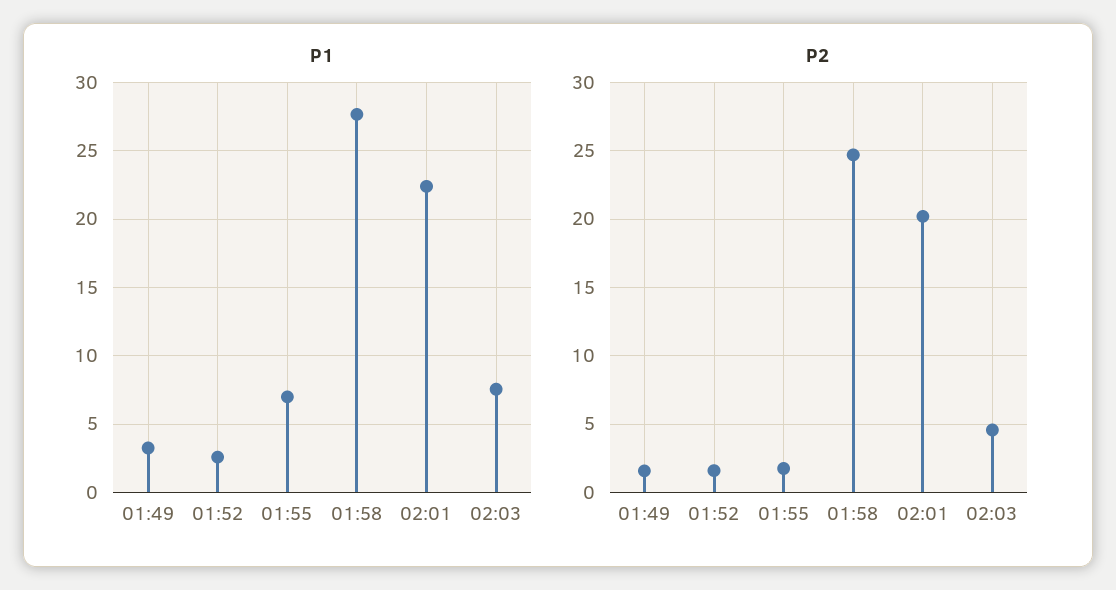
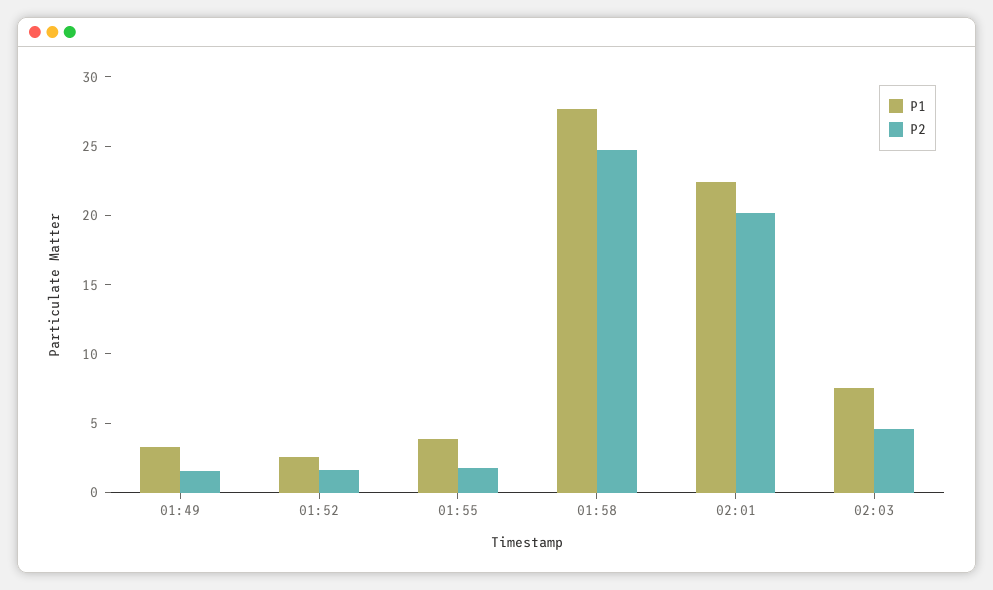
P1, 01:55: 7 -> 4

